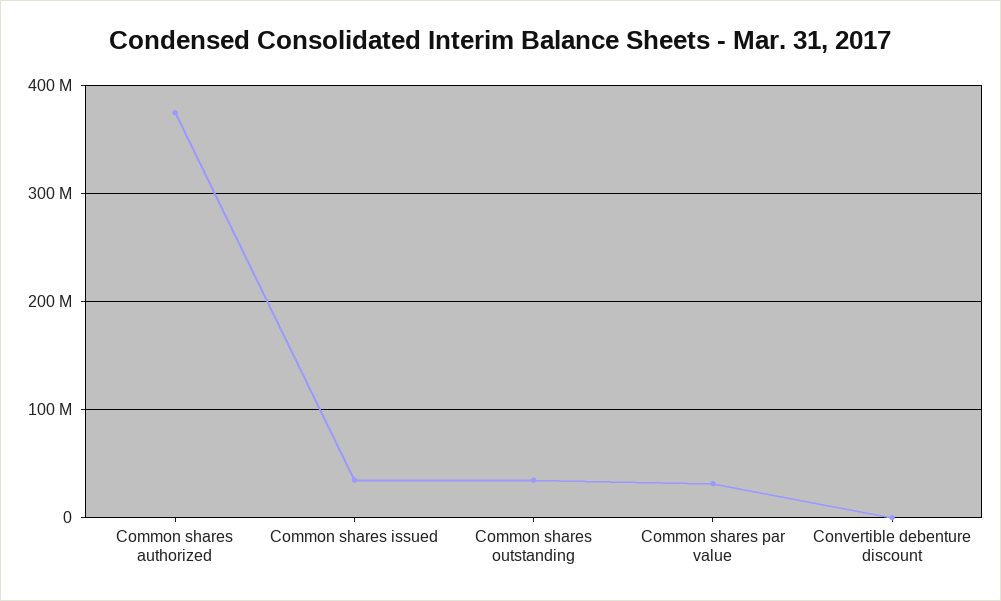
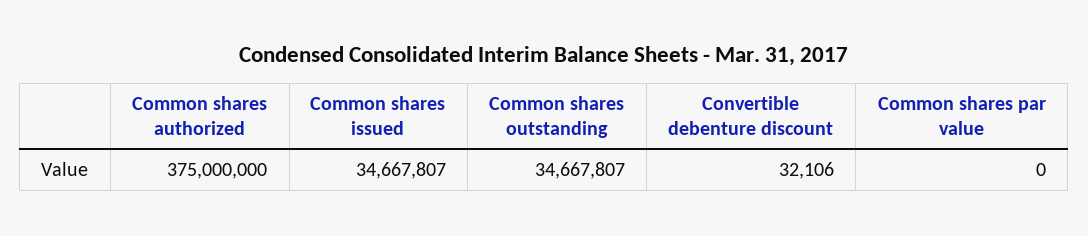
Common shares par value: 30000000 -> 0

